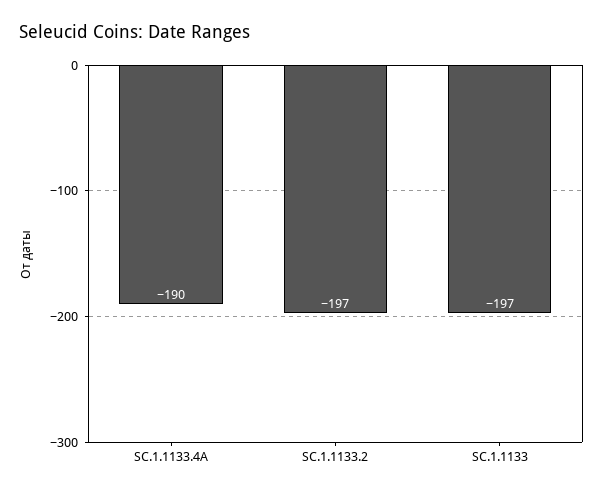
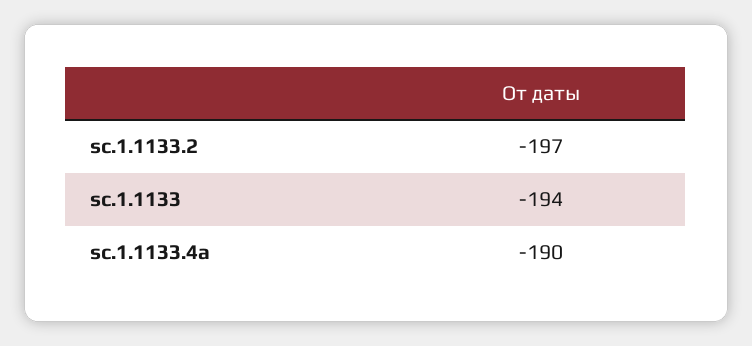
SC.1.1133: -197 -> -194

